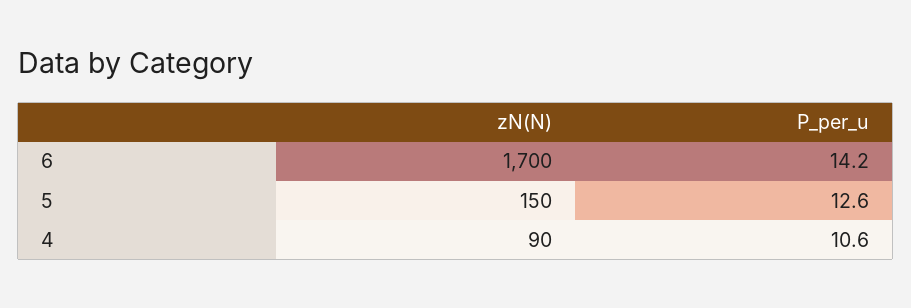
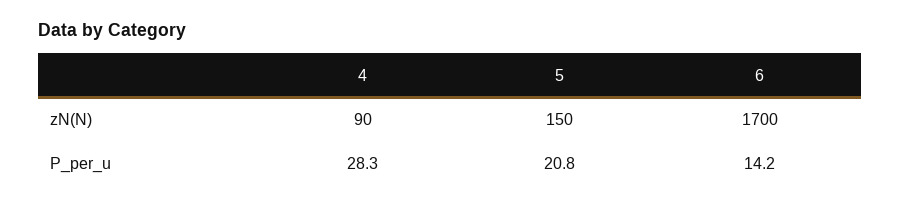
P_per_u, 5: 12.6 -> 20.8
P_per_u, 4: 10.6 -> 28.3

